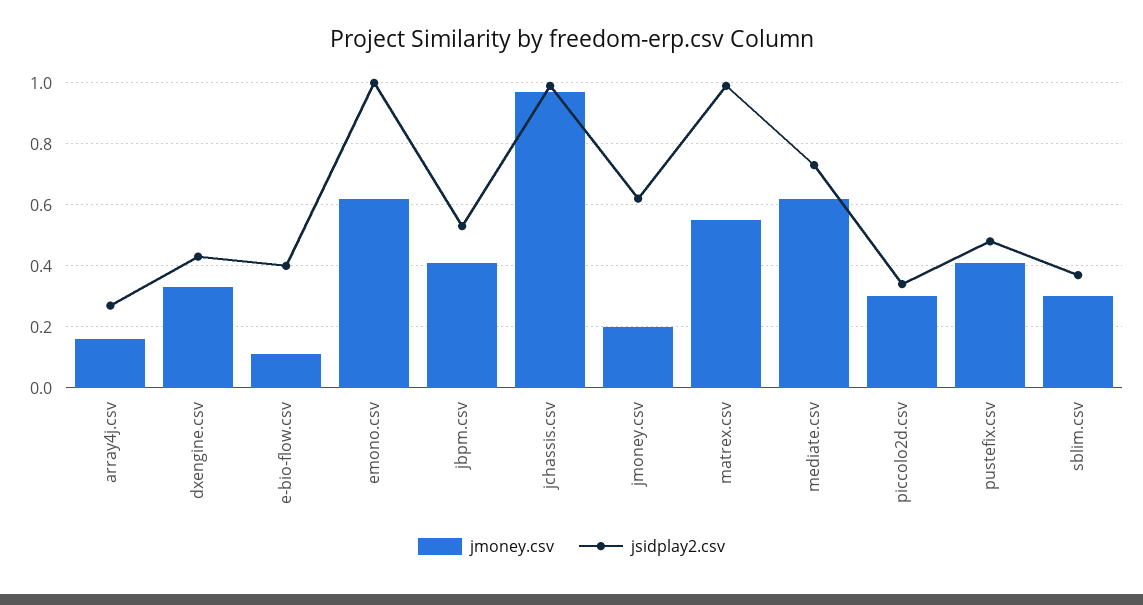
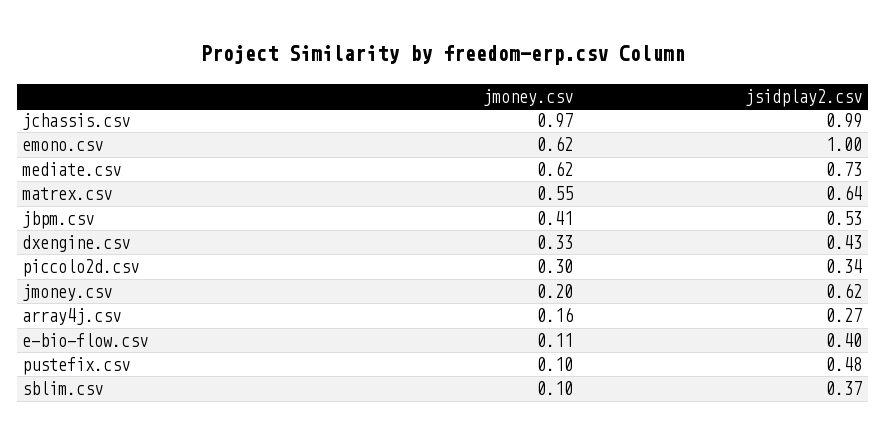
jsidplay2.csv, matrex.csv: 1 -> 0.64
jmoney.csv, pustefix.csv: 0.4 -> 0.1
jmoney.csv, sblim.csv: 0.3 -> 0.1

